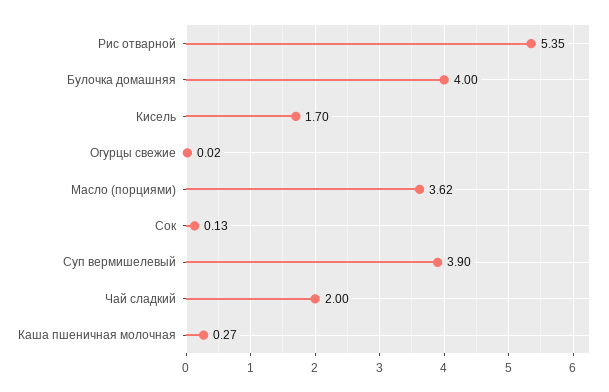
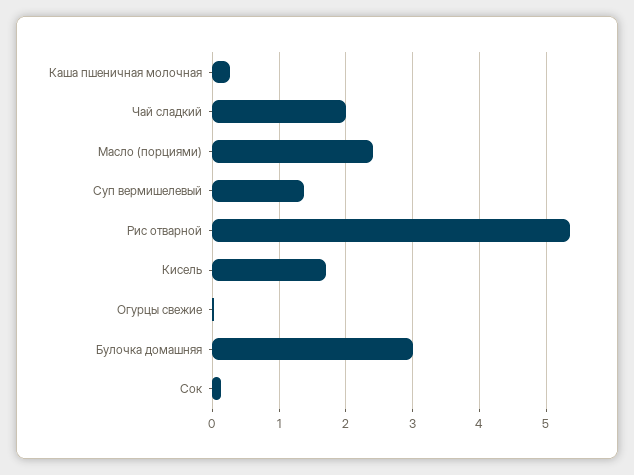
Булочка домашняя: 4 -> 3
Масло (порциями): 3.62 -> 2.4
Суп вермишелевый: 3.9 -> 1.4

